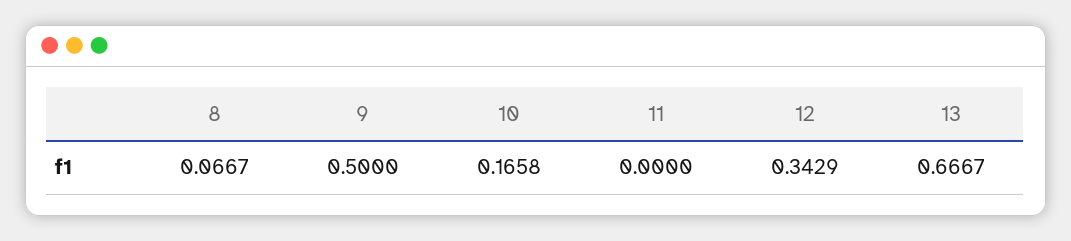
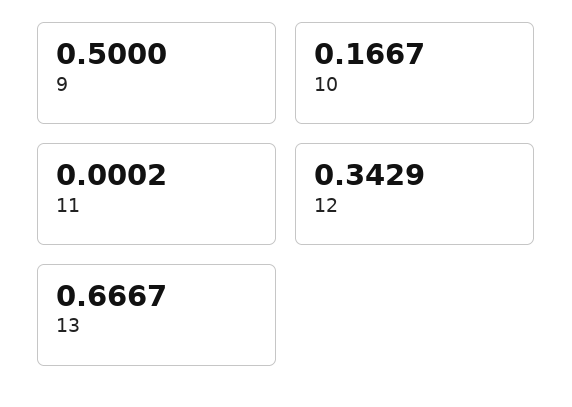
8: 0.0667 -> none
10: 0.1658 -> 0.1667
11: 0 -> 0.0002

